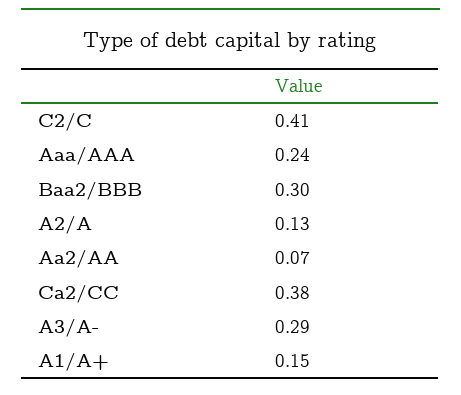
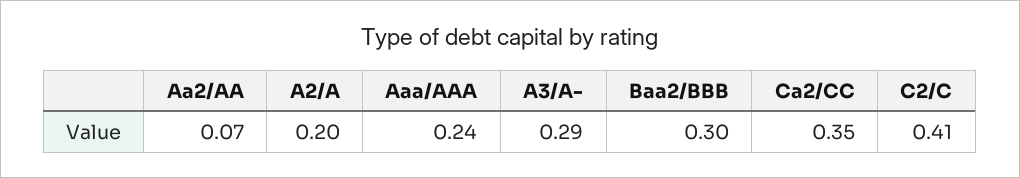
A2/A: 0.13 -> 0.2
Ca2/CC: 0.38 -> 0.35
A1/A+: 0.15 -> none

